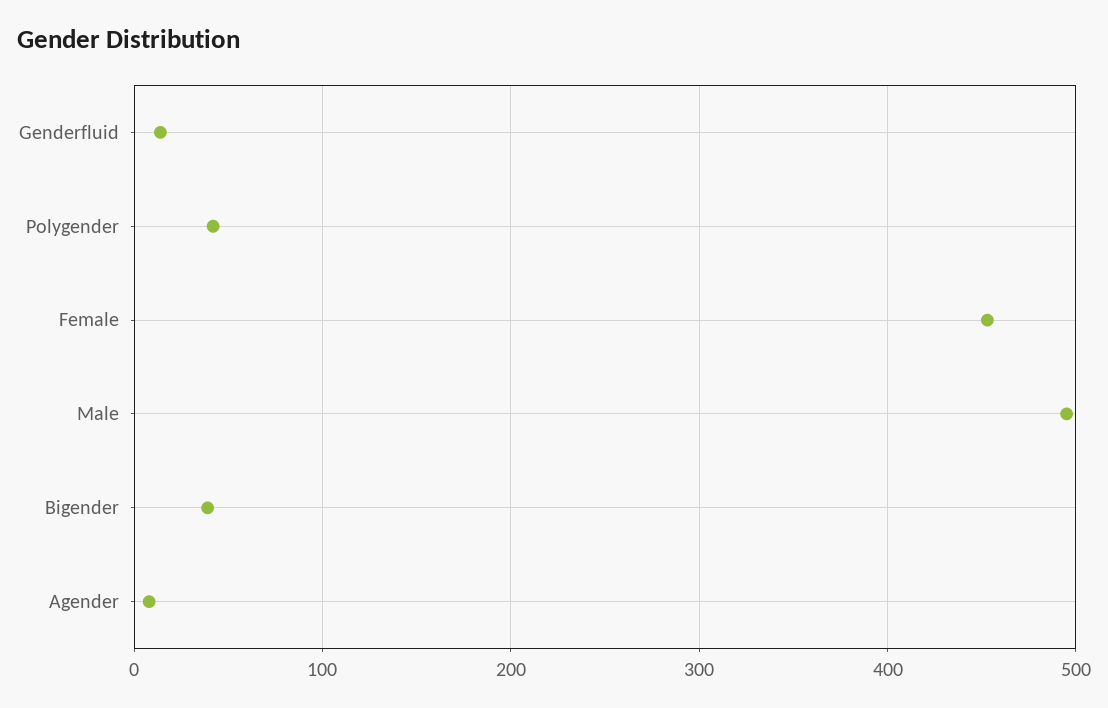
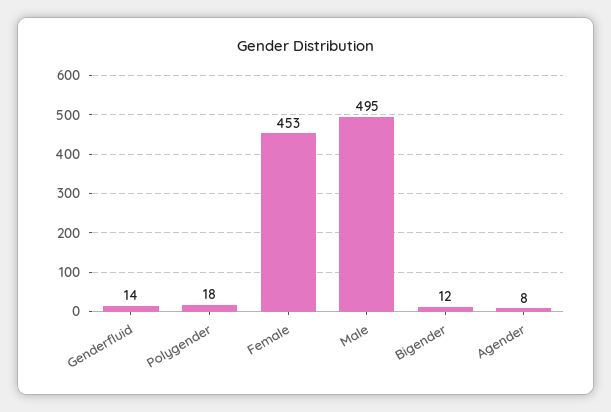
Polygender: 40 -> 18
Bigender: 40 -> 12

